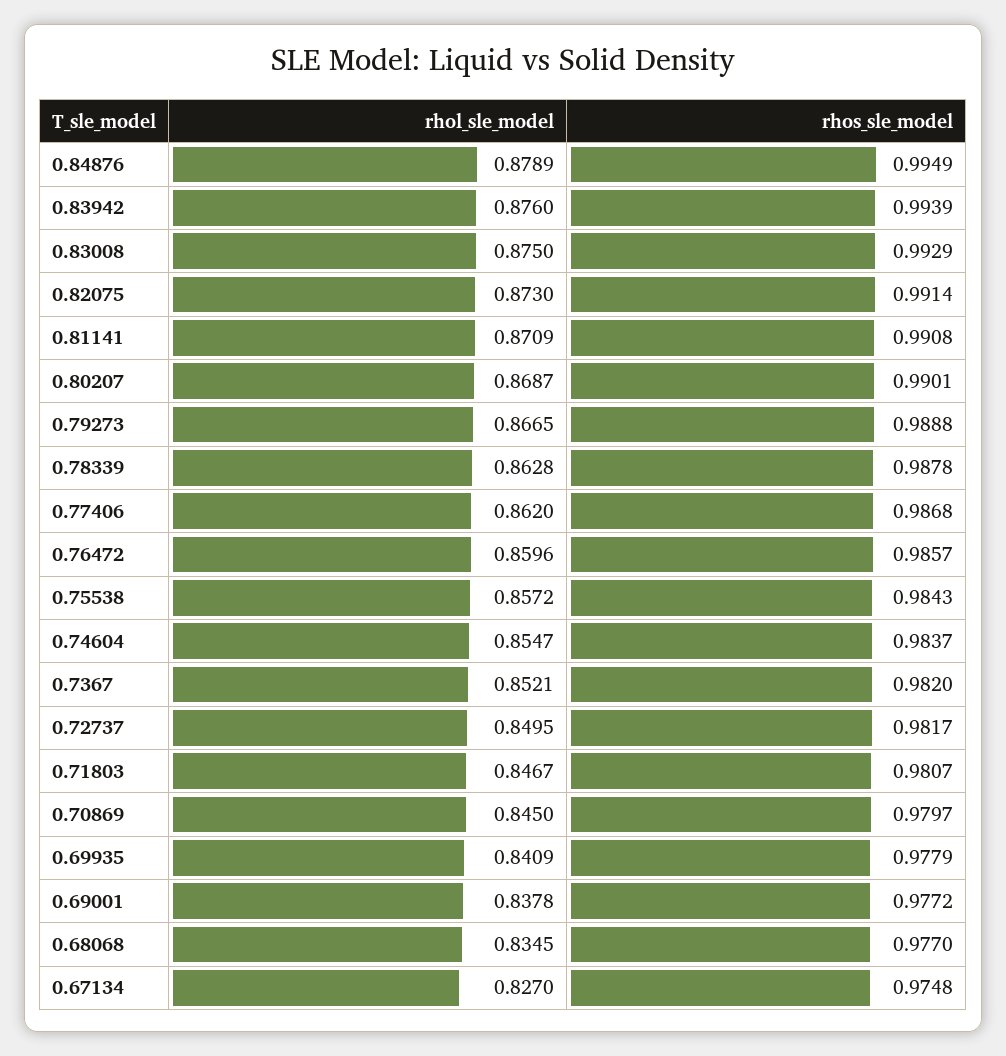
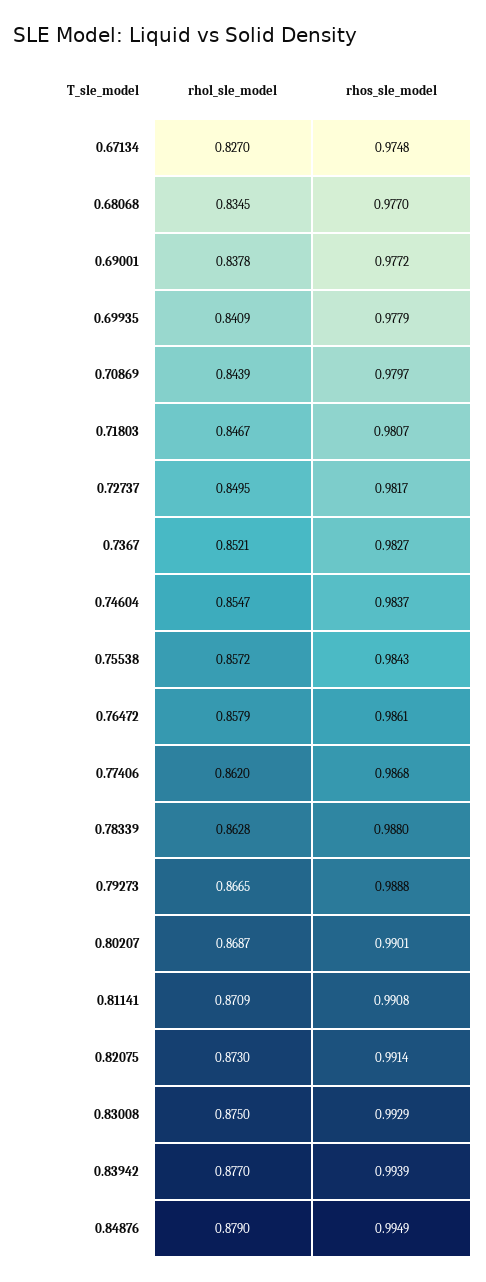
rhol_sle_model, 0.84876: 0.8789 -> 0.879
rhol_sle_model, 0.83942: 0.876 -> 0.877
rhos_sle_model, 0.78339: 0.9878 -> 0.988
rhol_sle_model, 0.76472: 0.8596 -> 0.8579
rhos_sle_model, 0.76472: 0.9857 -> 0.9861
rhos_sle_model, 0.7367: 0.982 -> 0.9827
rhol_sle_model, 0.70869: 0.845 -> 0.8439

